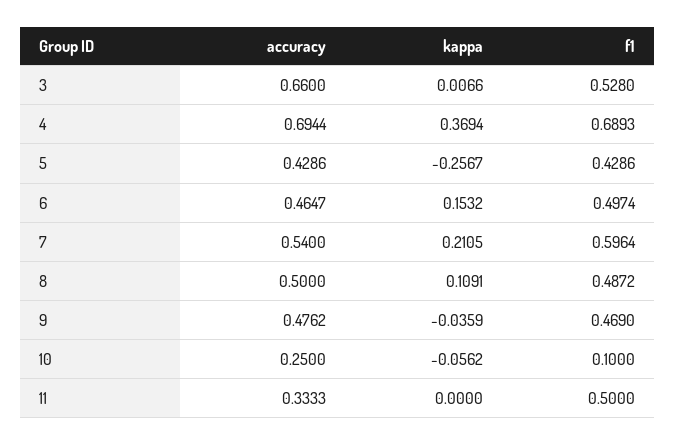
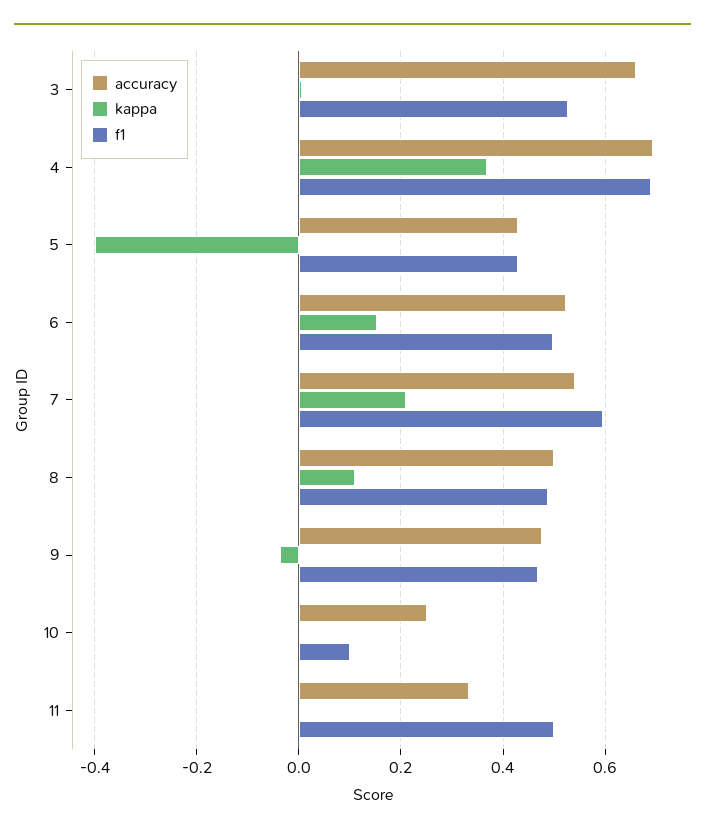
kappa, 5: -0.2567 -> -0.4
accuracy, 6: 0.4647 -> 0.52
kappa, 10: -0.0562 -> 0

